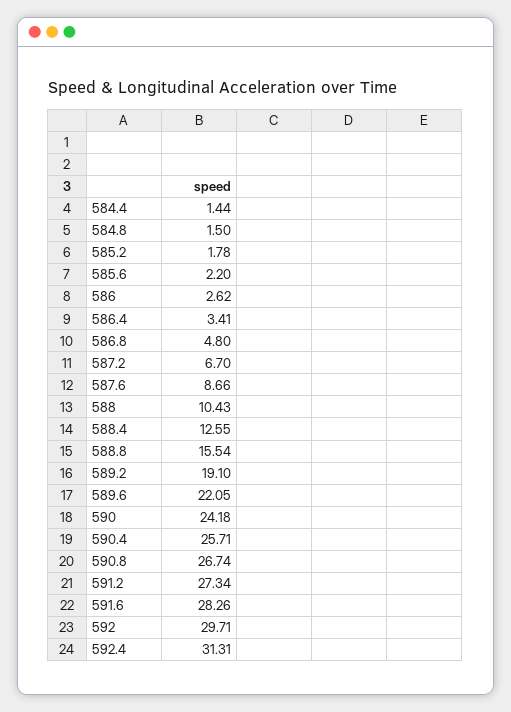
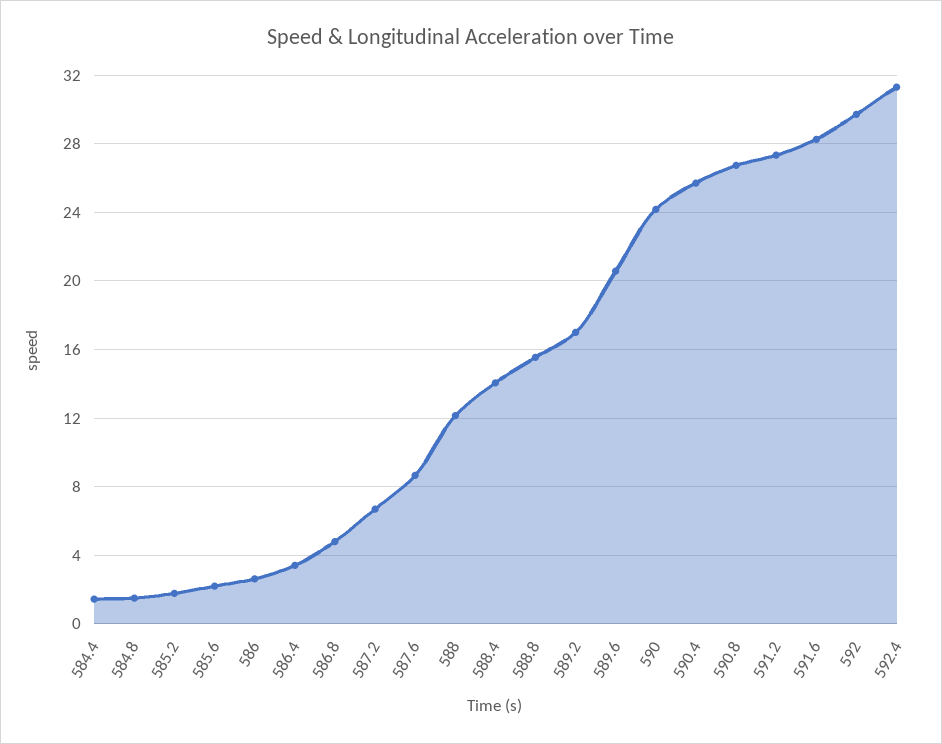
588: 10.43 -> 12
588.4: 12.55 -> 14
589.2: 19.1 -> 17
589.6: 22.05 -> 20.5

